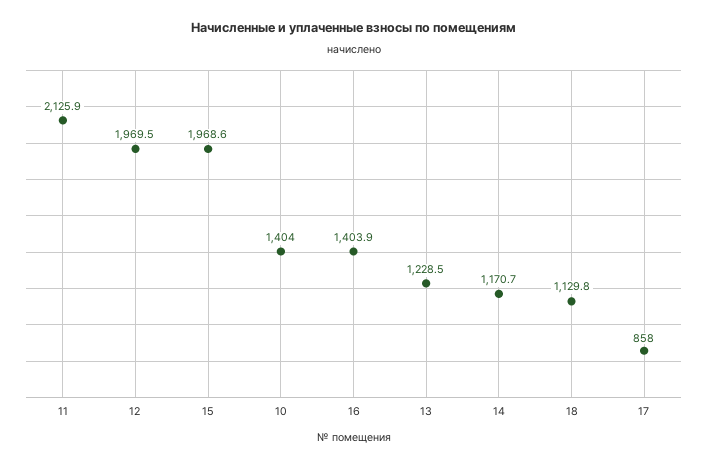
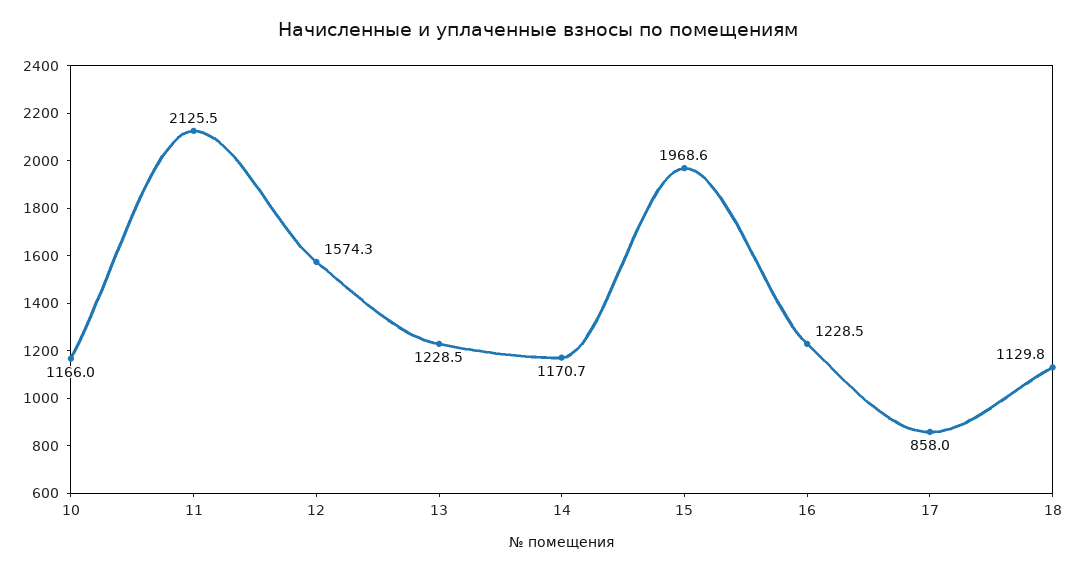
11: 2125.9 -> 2125.5
12: 1969.5 -> 1574.3
10: 1404 -> 1166
16: 1403.9 -> 1228.5

